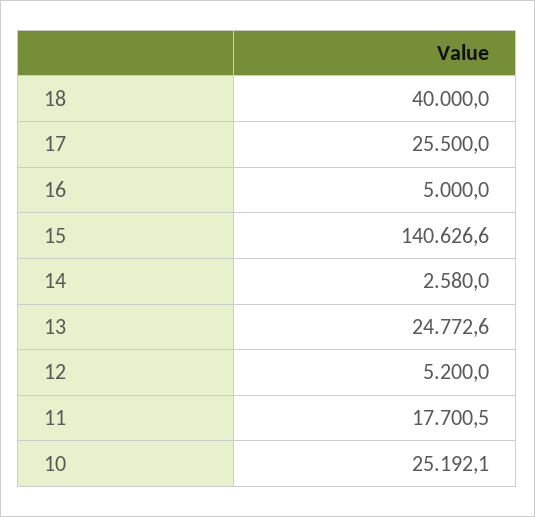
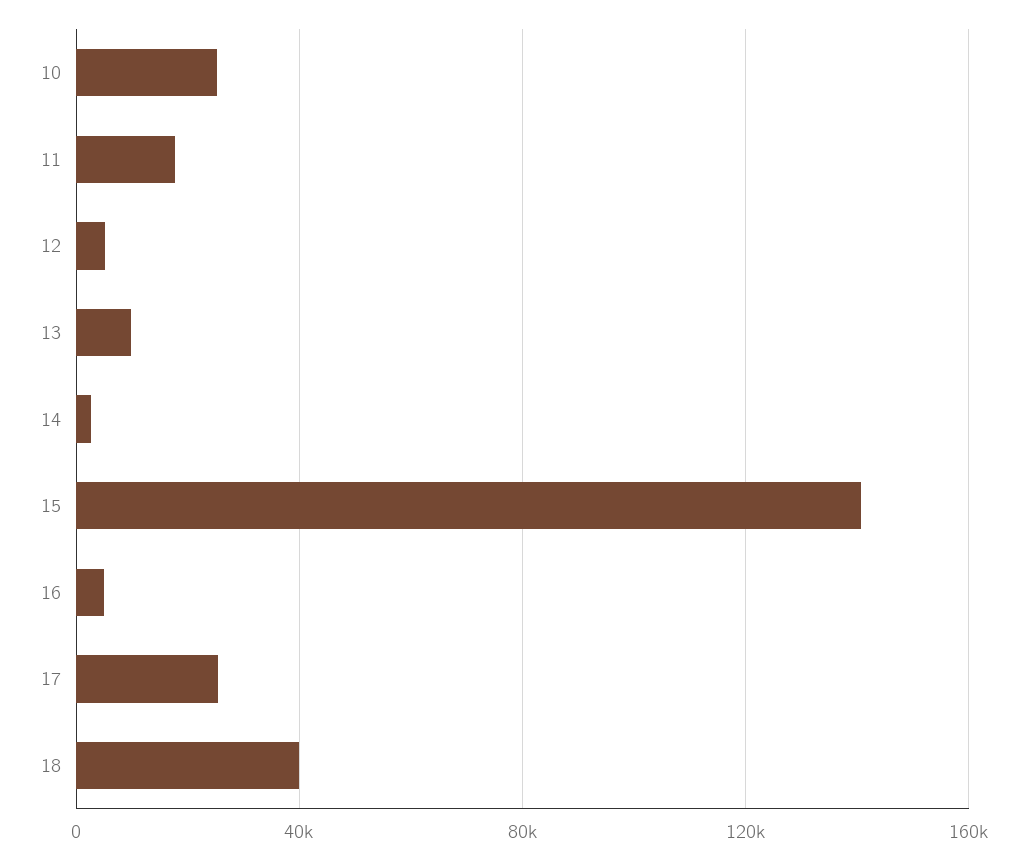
13: 24772.6 -> 10000

